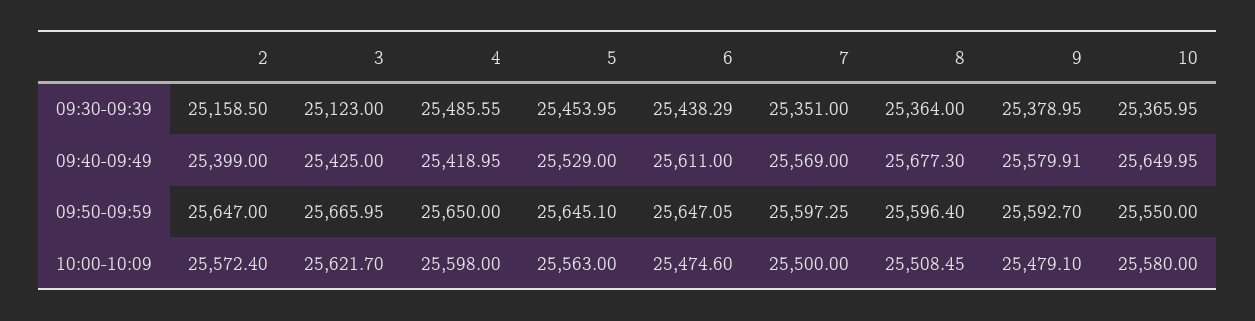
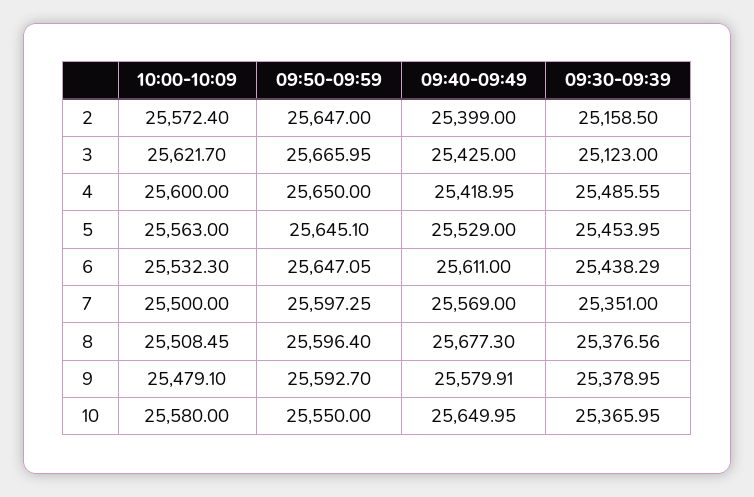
8, 09:30-09:39: 25364 -> 25376.56
4, 10:00-10:09: 25598 -> 25600
6, 10:00-10:09: 25474.6 -> 25532.3

